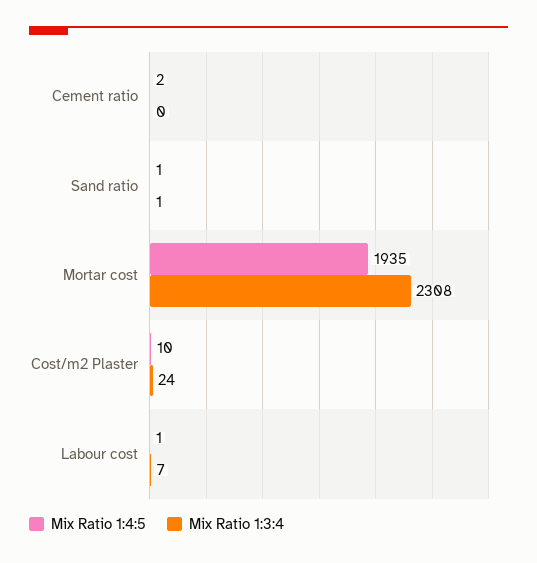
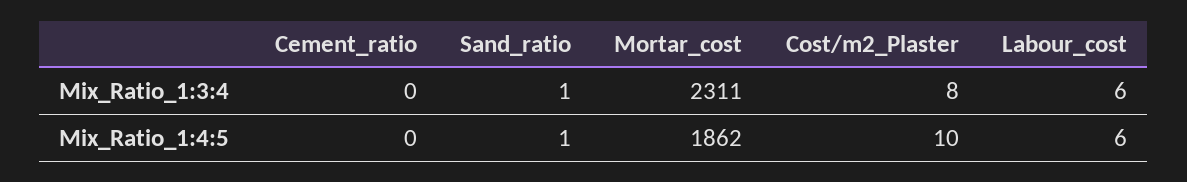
Mix Ratio 1:4:5, Cement ratio: 2 -> 0
Mix Ratio 1:4:5, Mortar cost: 1935 -> 1862
Mix Ratio 1:3:4, Mortar cost: 2308 -> 2311
Mix Ratio 1:3:4, Cost/m2 Plaster: 24 -> 8
Mix Ratio 1:4:5, Labour cost: 1 -> 6
Mix Ratio 1:3:4, Labour cost: 7 -> 6

